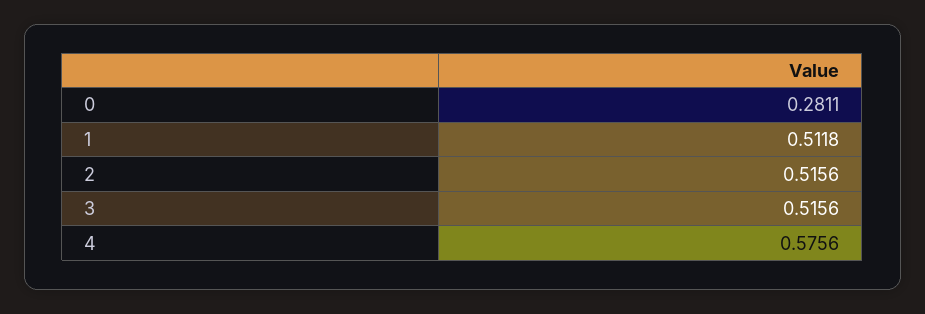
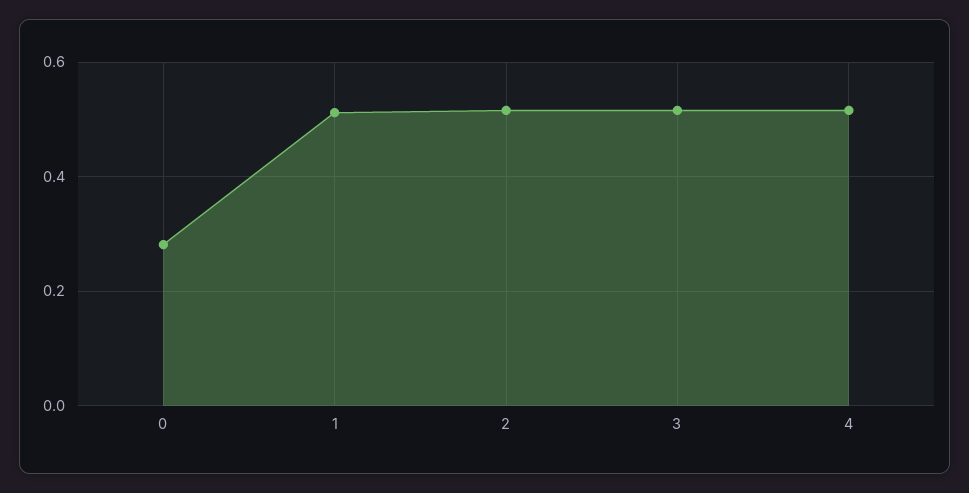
4: 0.5756 -> 0.52

